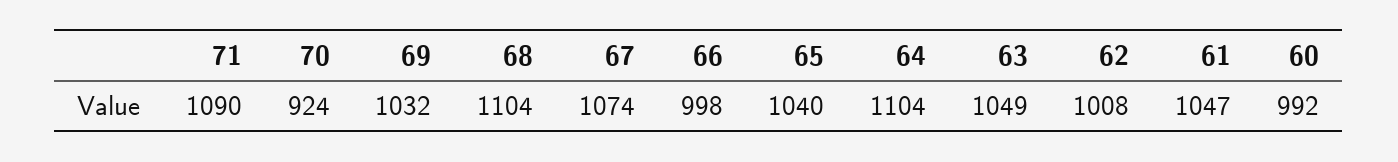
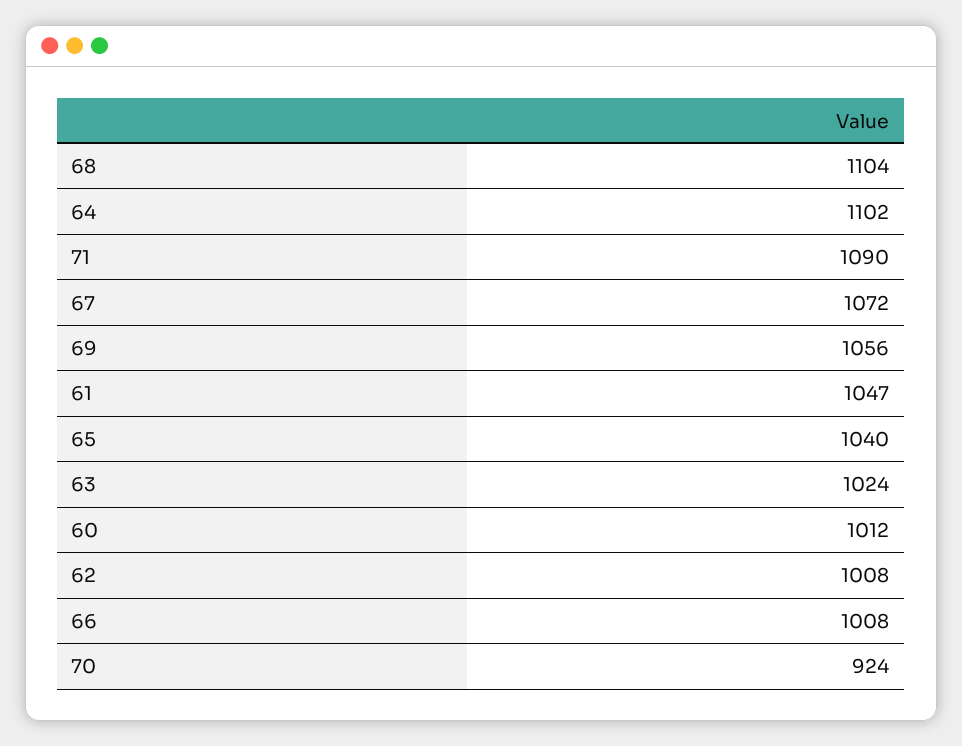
69: 1032 -> 1056
67: 1074 -> 1072
66: 998 -> 1008
64: 1104 -> 1102
63: 1049 -> 1024
60: 992 -> 1012

